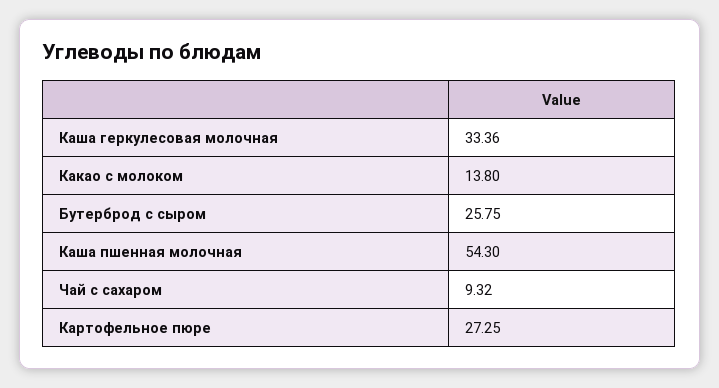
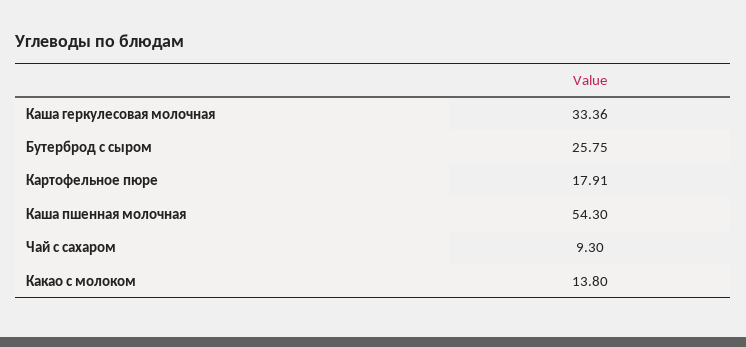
Чай с сахаром: 9.32 -> 9.3
Картофельное пюре: 27.25 -> 17.91

